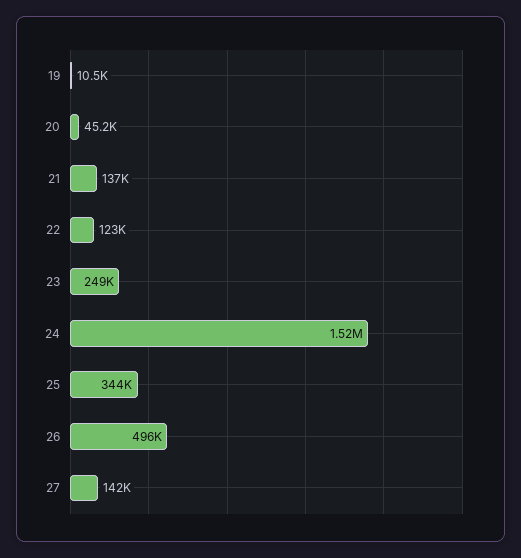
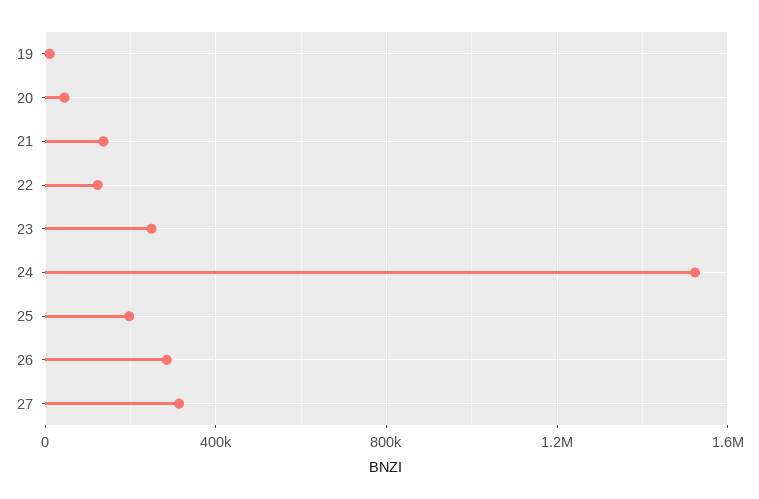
25: 344000 -> 200000
26: 496000 -> 300000
27: 142000 -> 300000

